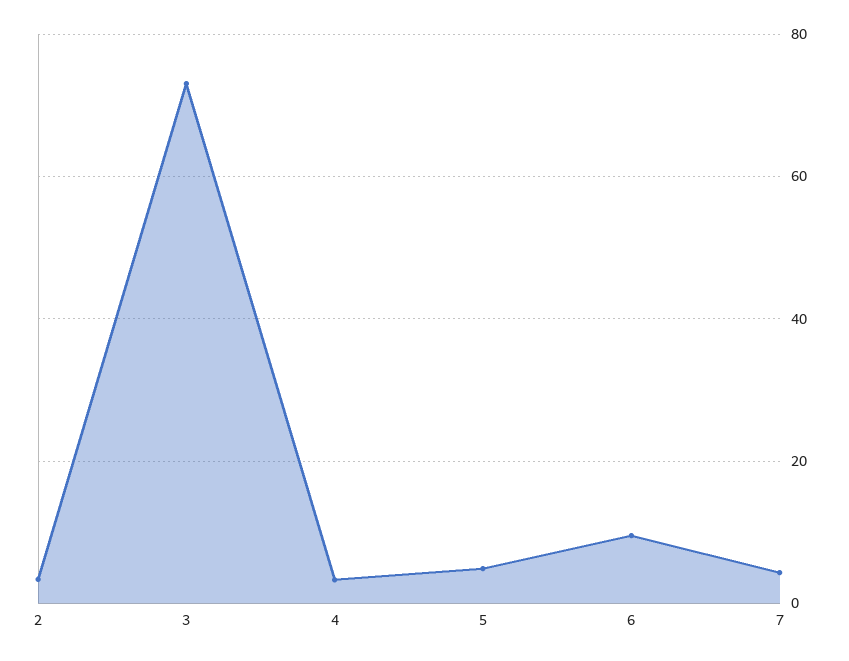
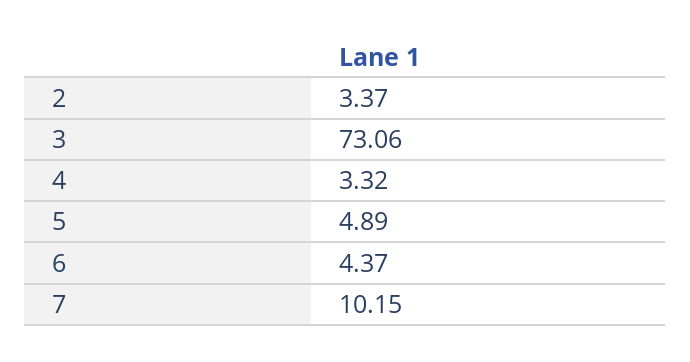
6: 10 -> 4.37
7: 4 -> 10.15

